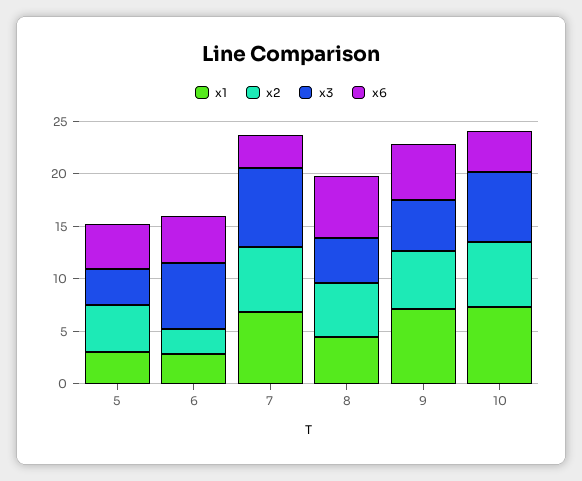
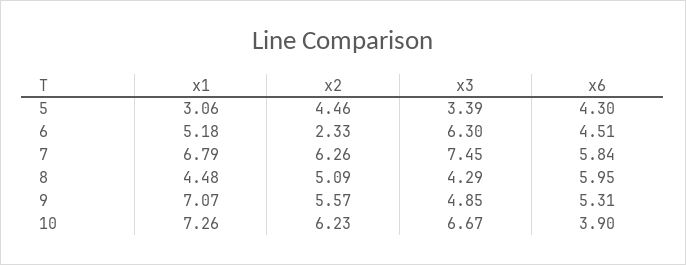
x1, 6: 3 -> 5.18
x6, 7: 3 -> 5.84

